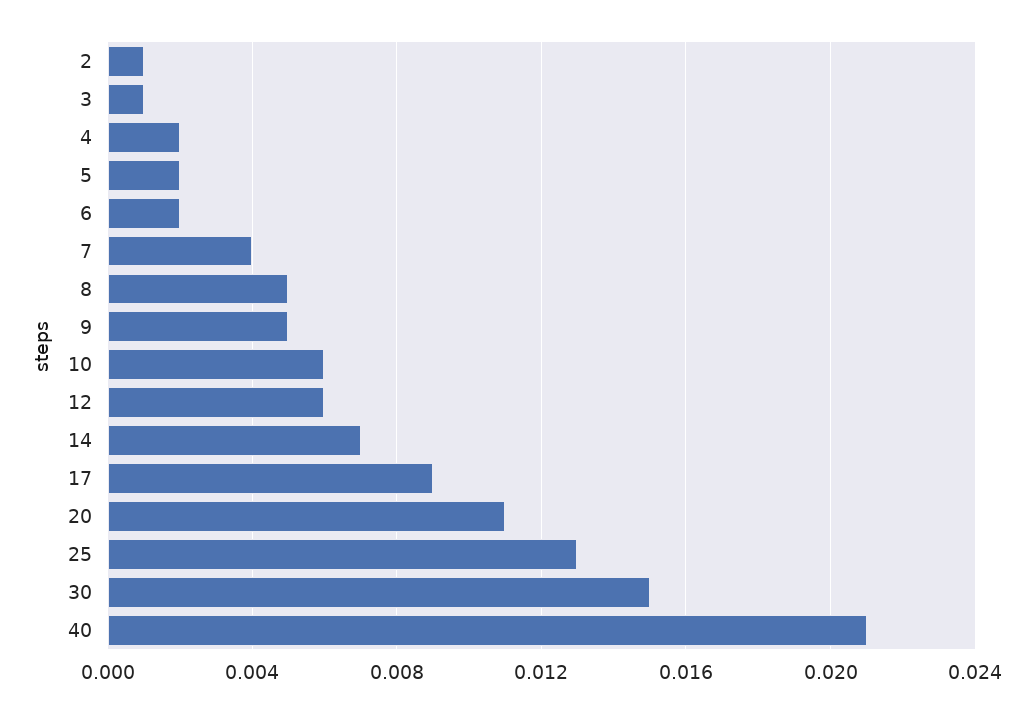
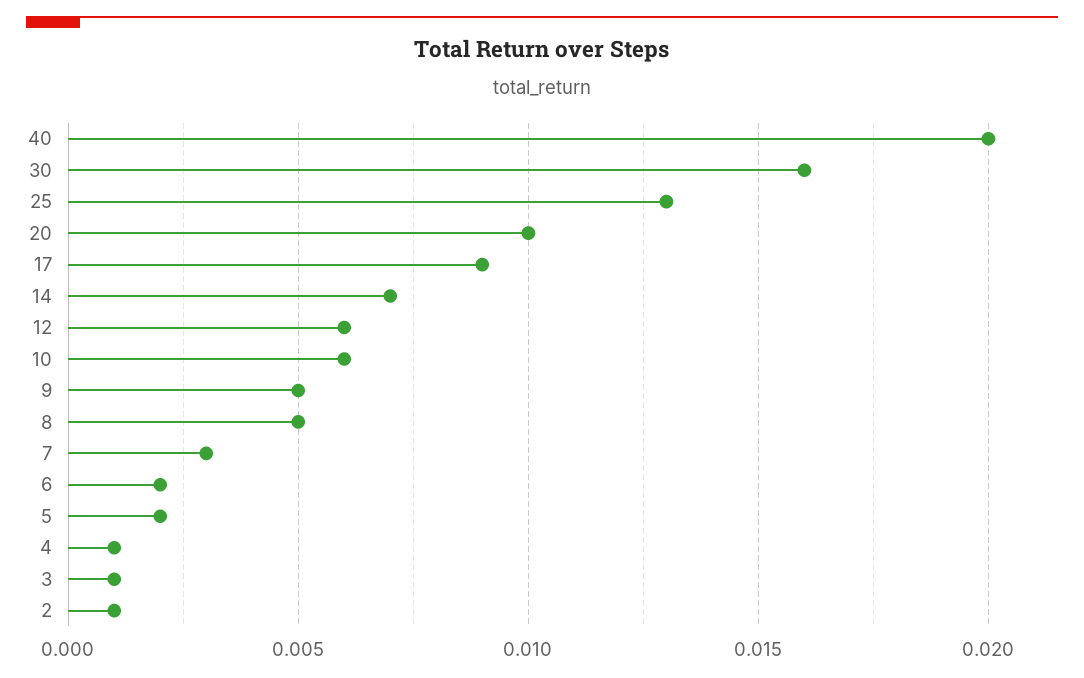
4: 0.002 -> 0.001
7: 0.004 -> 0.003
20: 0.011 -> 0.01
30: 0.015 -> 0.016
40: 0.021 -> 0.02

